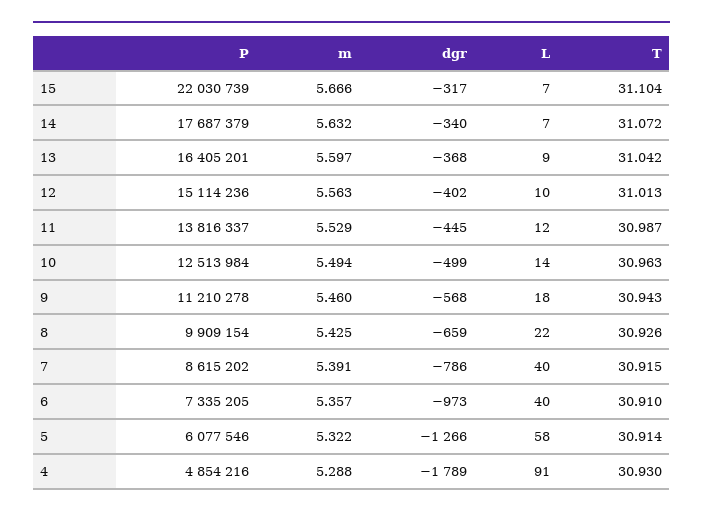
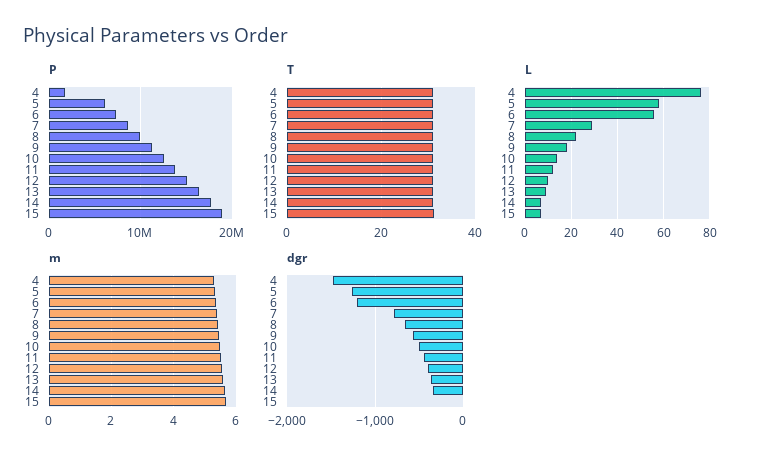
P, 15: 22030739 -> 19000000
dgr, 15: -317 -> 0
L, 7: 40 -> 30
dgr, 6: -973 -> -1200
L, 6: 40 -> 55
P, 4: 4854216 -> 2000000
dgr, 4: -1789 -> -1500
L, 4: 91 -> 75

